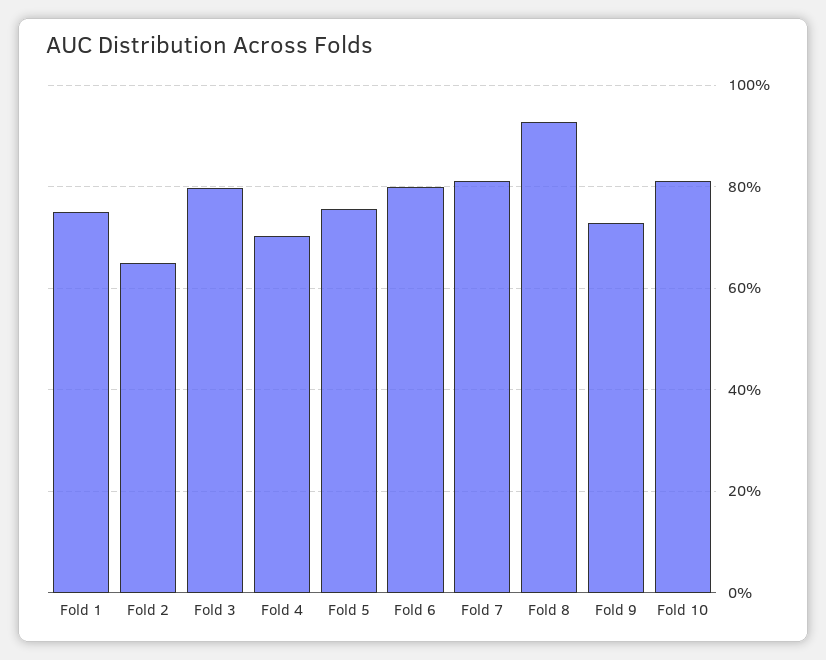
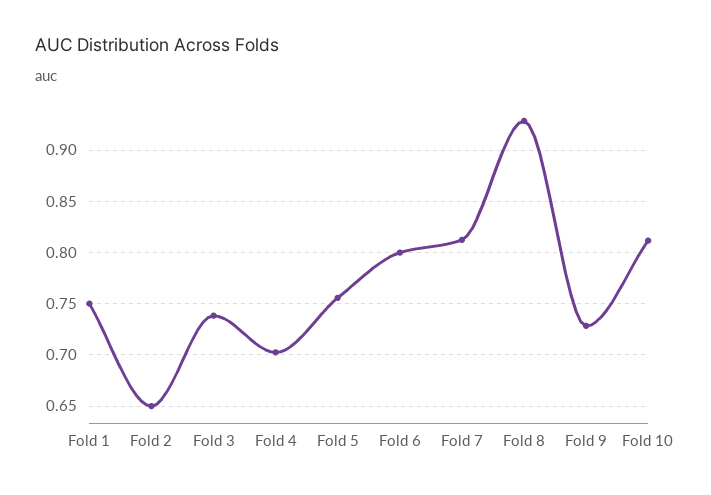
Fold 3: 0.8 -> 0.74

